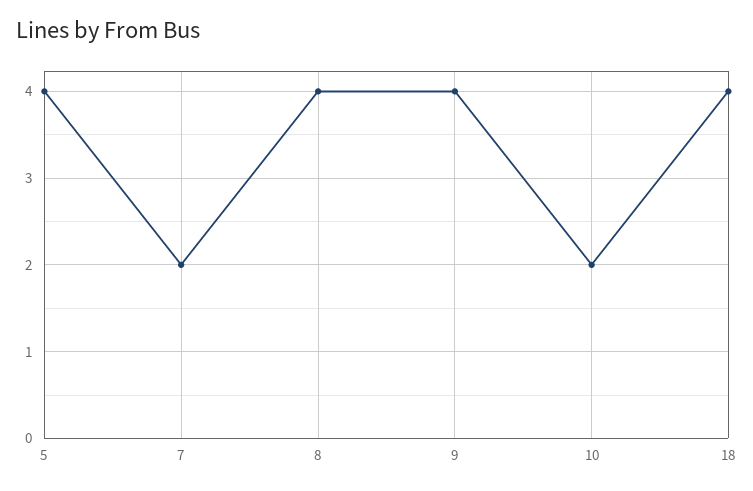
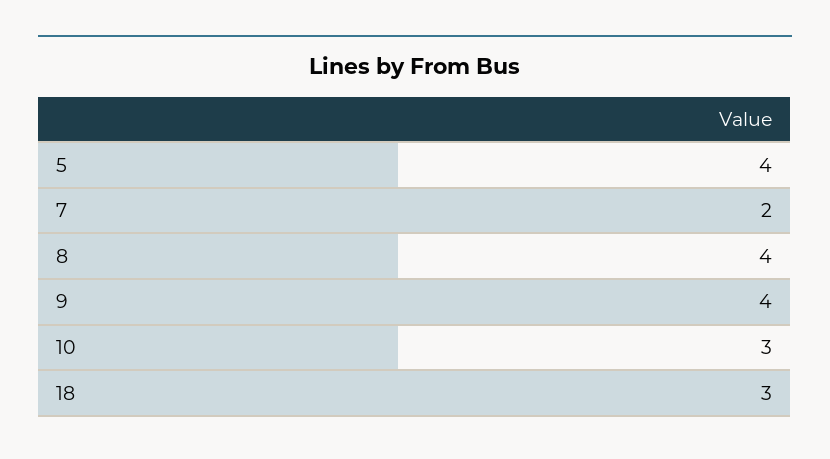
10: 2 -> 3
18: 4 -> 3

